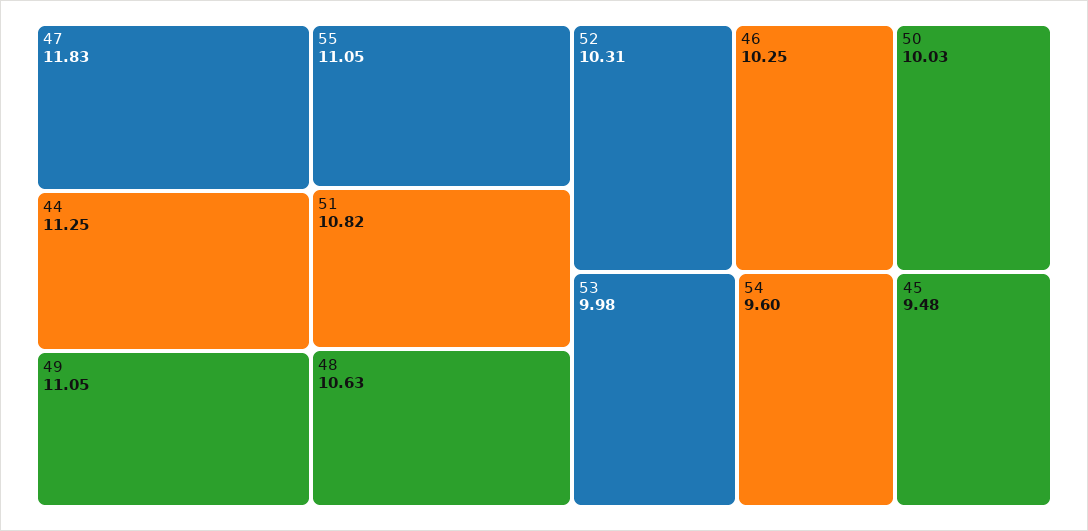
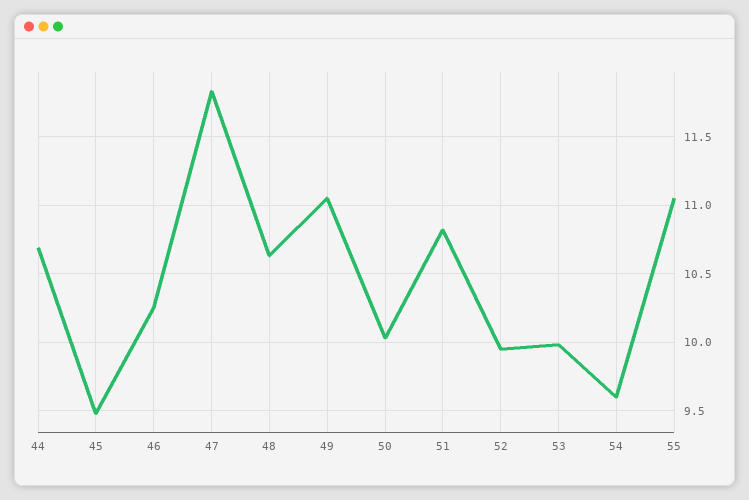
44: 11.25 -> 10.7
52: 10.31 -> 9.95

